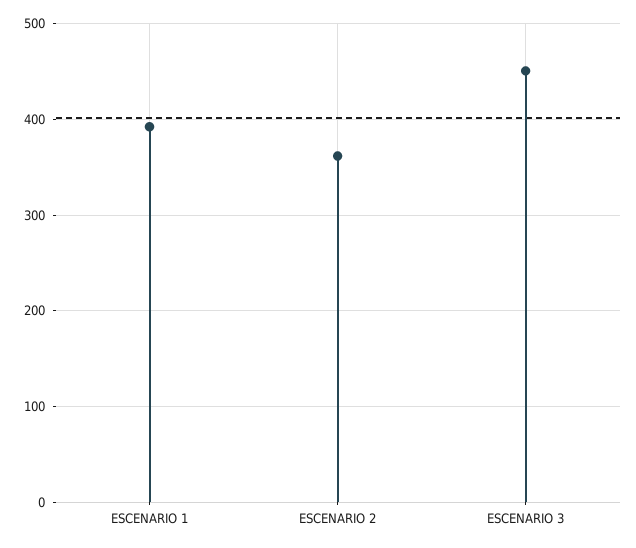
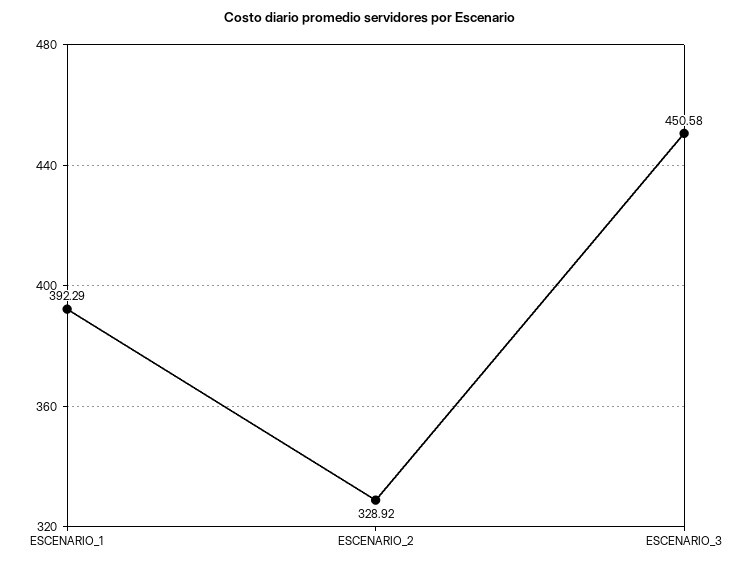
ESCENARIO 2: 360 -> 328.92

